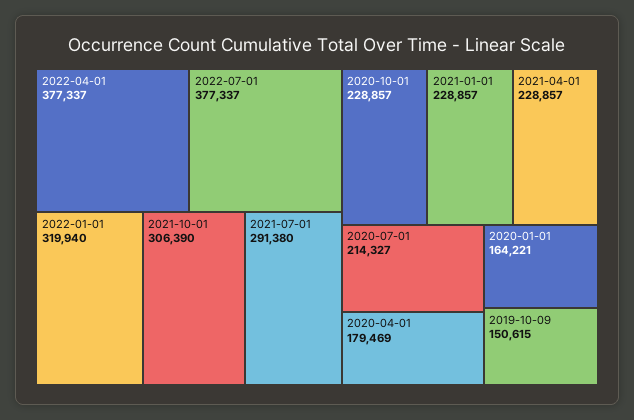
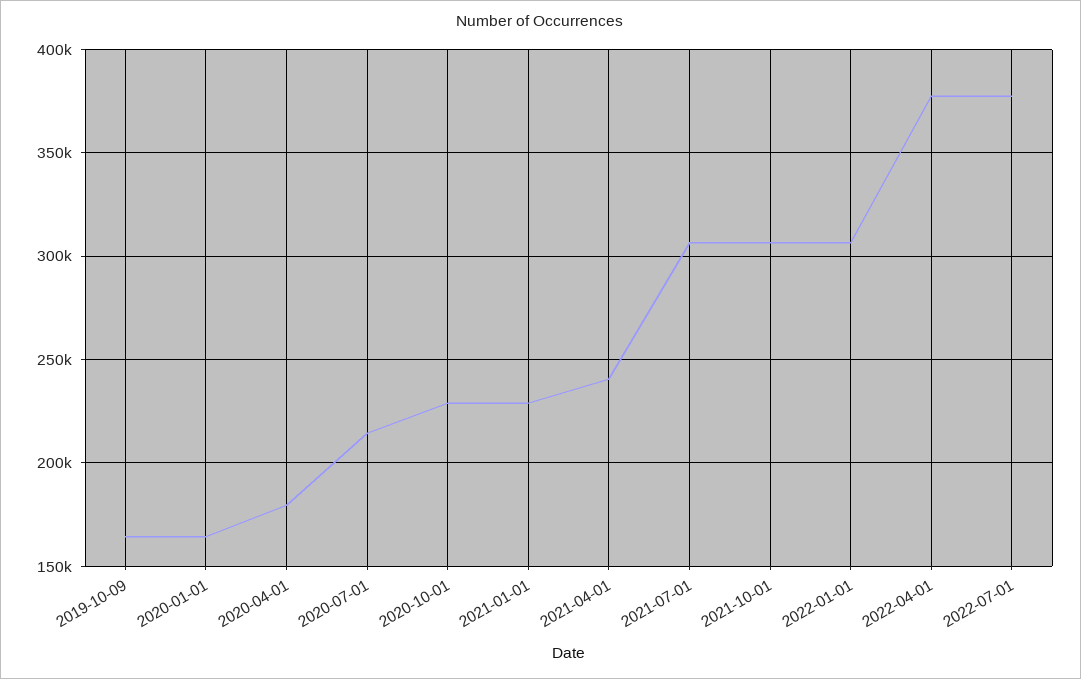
2022-01-01: 319940 -> 305000
2021-07-01: 291380 -> 305000
2021-04-01: 228857 -> 240000
2019-10-09: 150615 -> 165000

